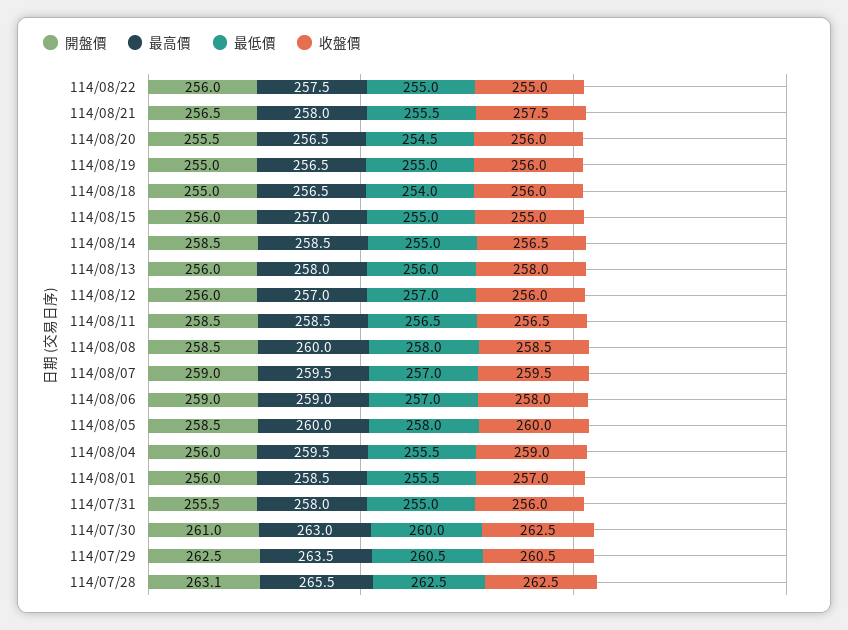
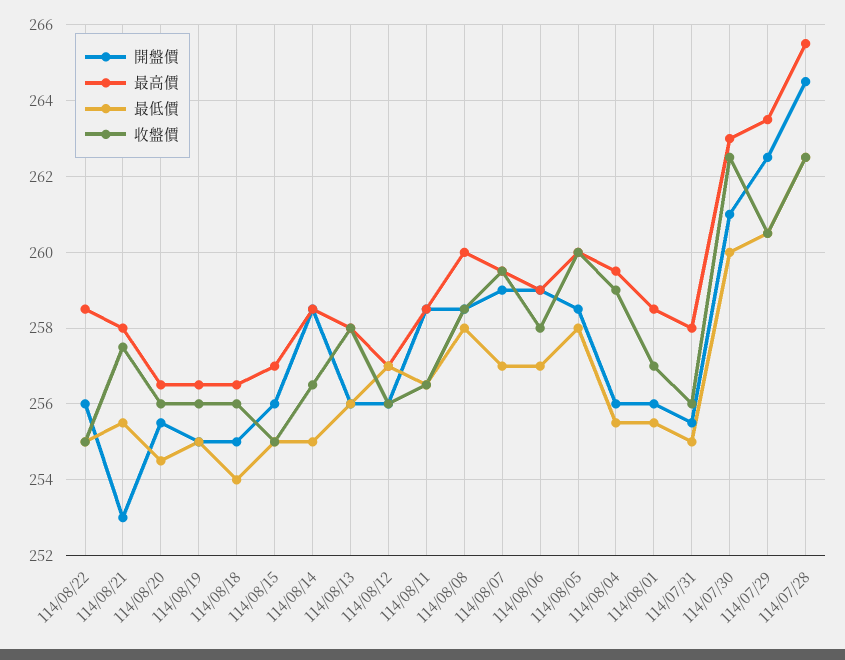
最高價, 114/08/22: 257.5 -> 258.5
開盤價, 114/08/21: 256.5 -> 253
開盤價, 114/07/28: 263.1 -> 264.5

